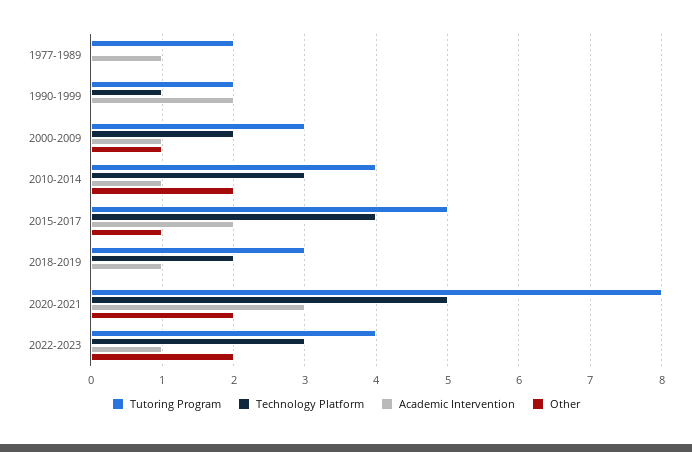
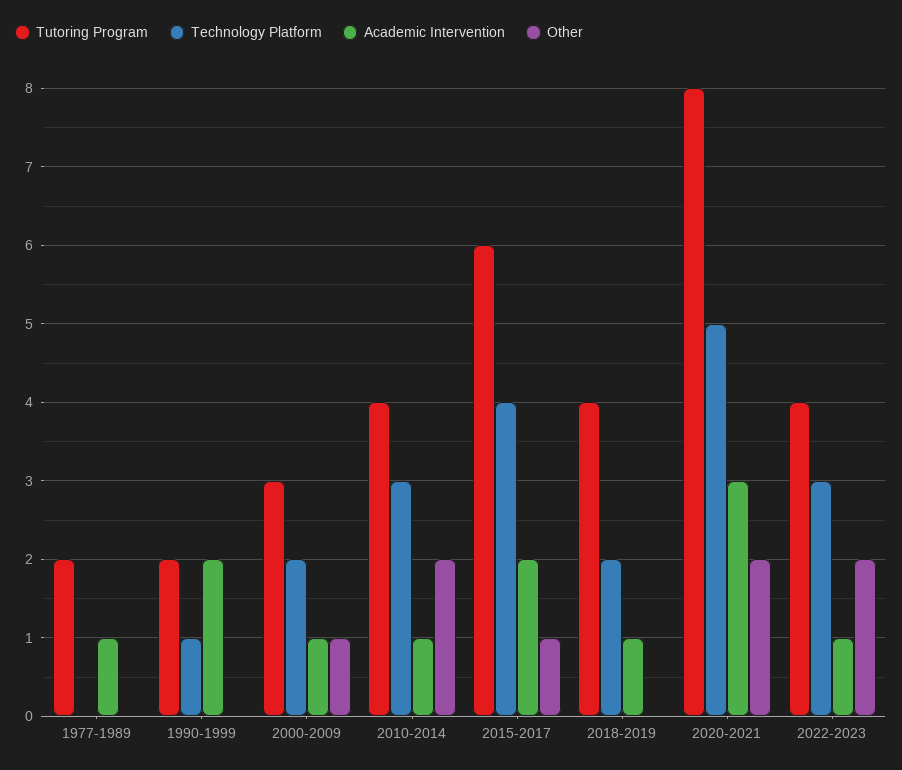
Tutoring Program, 2015-2017: 5 -> 6
Tutoring Program, 2018-2019: 3 -> 4

